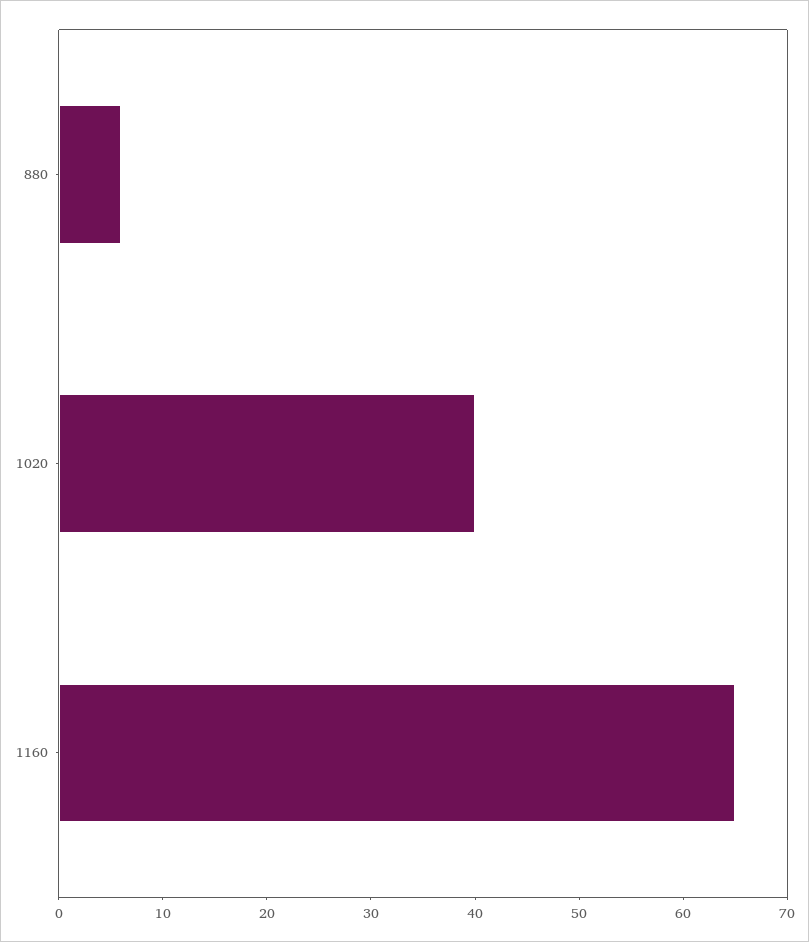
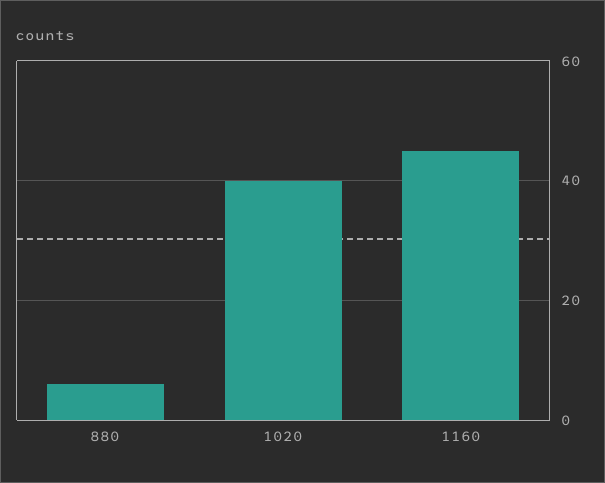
1160: 65 -> 45

